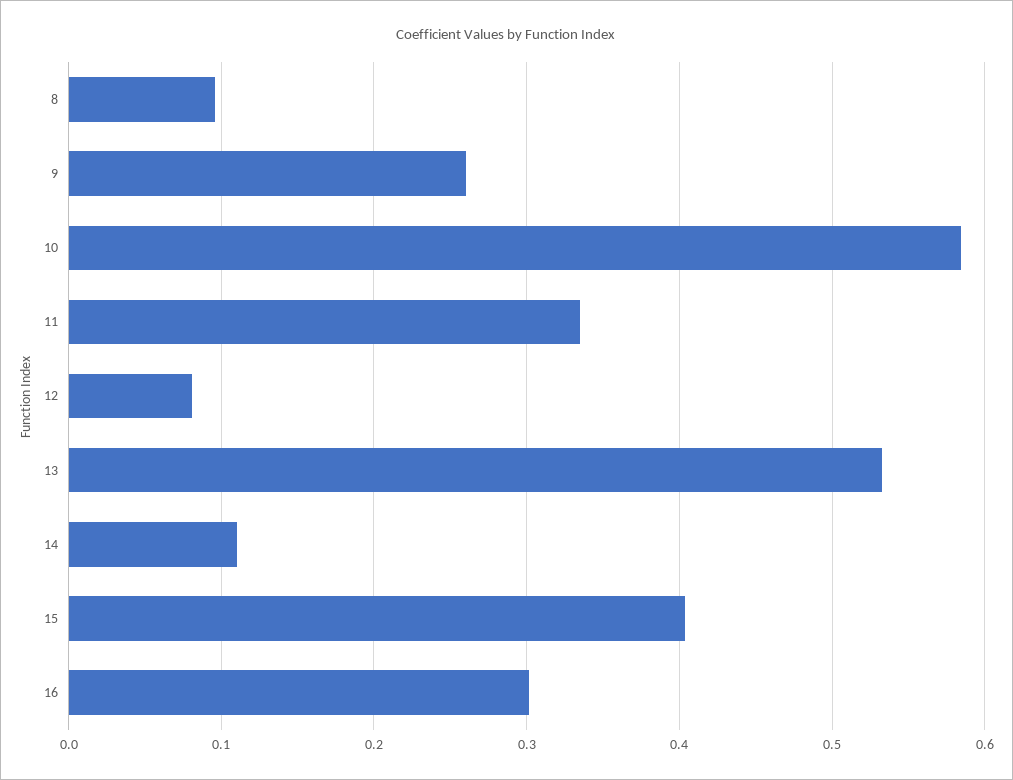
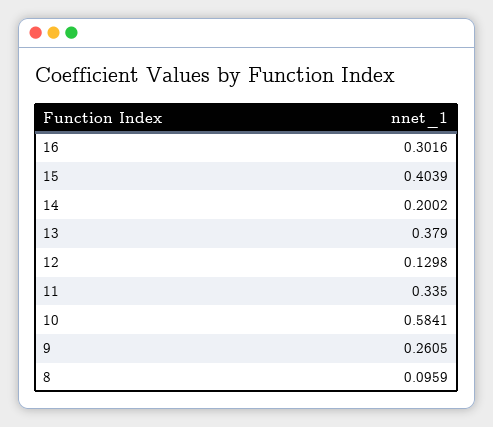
12: 0.08 -> 0.1298
13: 0.53 -> 0.379
14: 0.11 -> 0.2002

